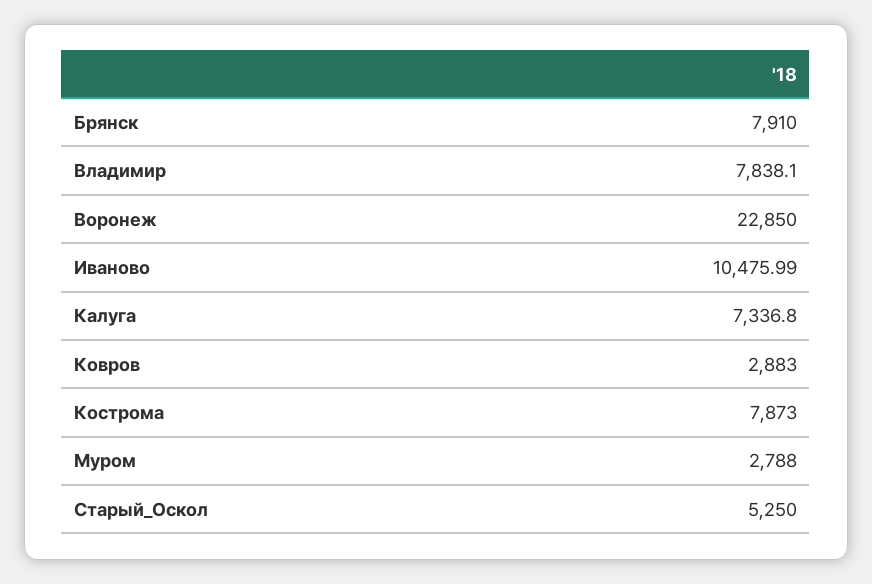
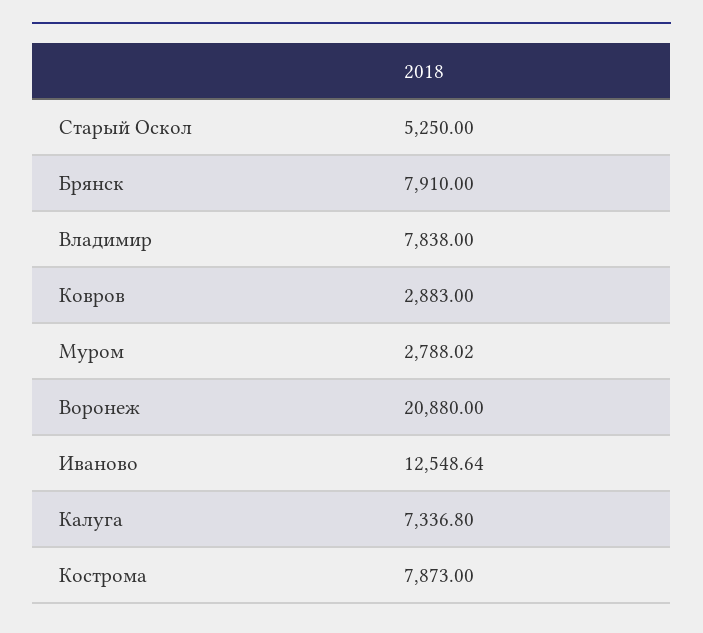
Владимир: 7838.1 -> 7838
Воронеж: 22850 -> 20880
Иваново: 10475.99 -> 12548.64
Муром: 2788 -> 2788.02

